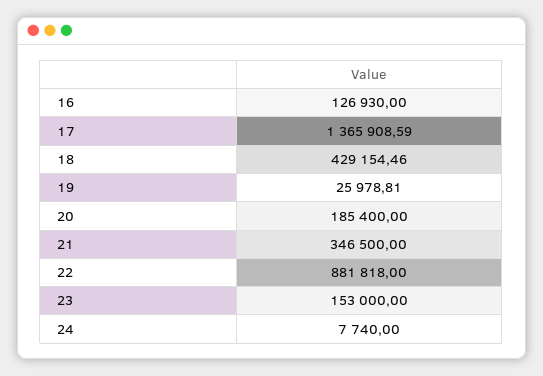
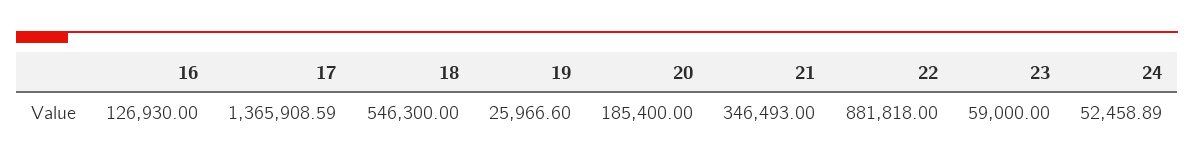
18: 429154.46 -> 546300
19: 25978.81 -> 25966.6
21: 346500 -> 346493
23: 153000 -> 59000
24: 7740 -> 52458.89

